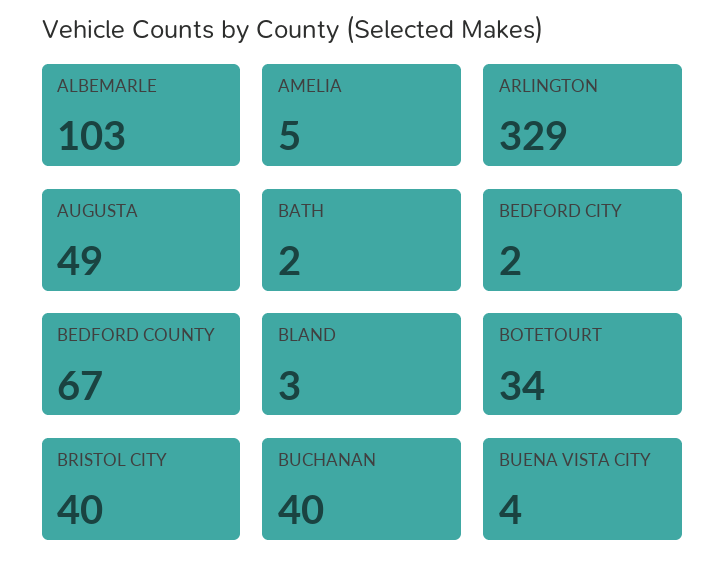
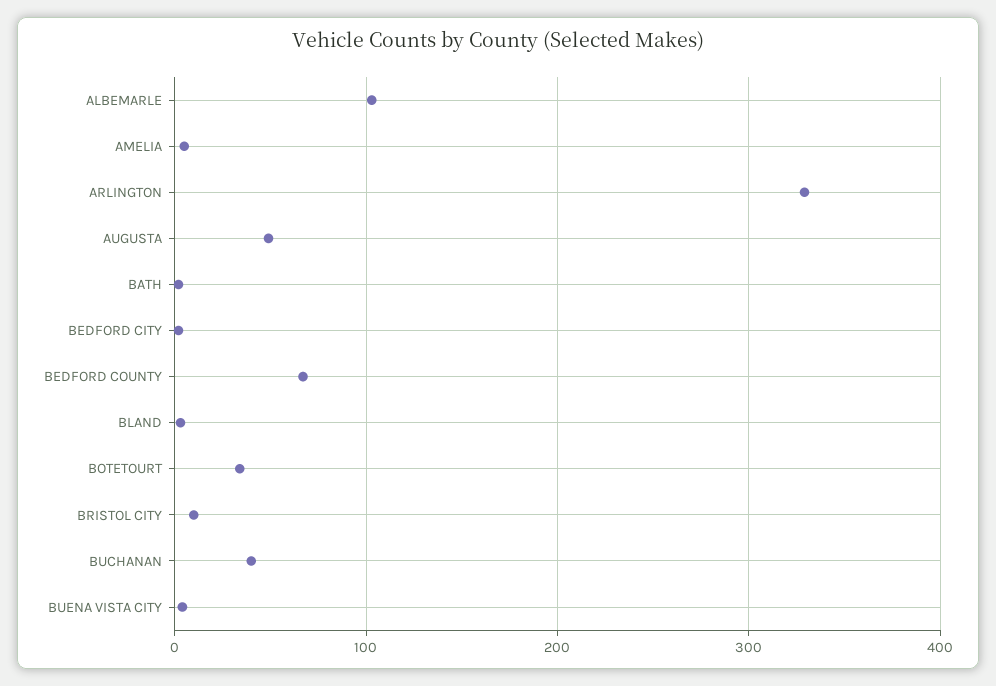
BRISTOL CITY: 40 -> 10

